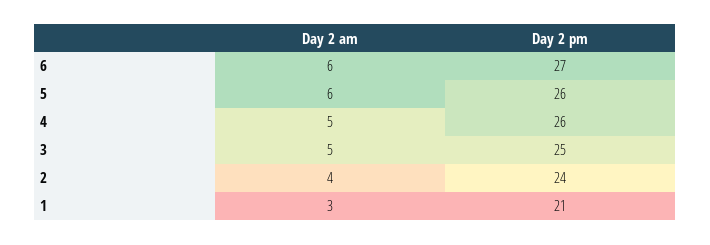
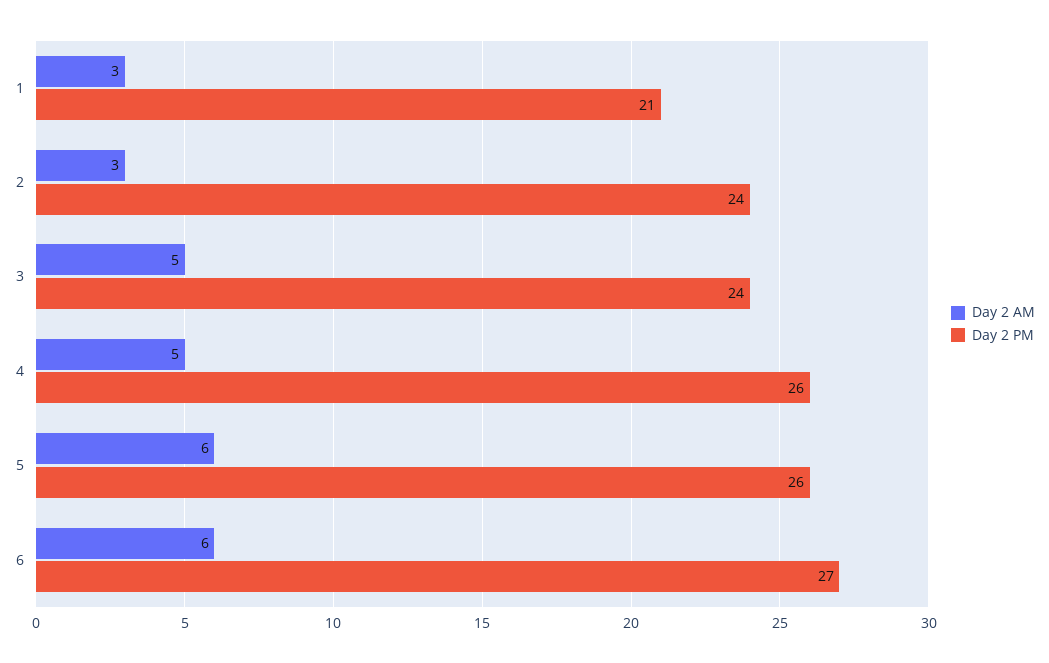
Day 2 pm, 3: 25 -> 24
Day 2 am, 2: 4 -> 3

